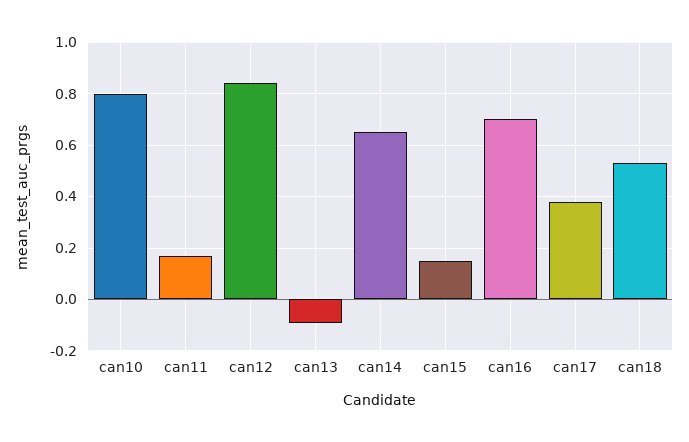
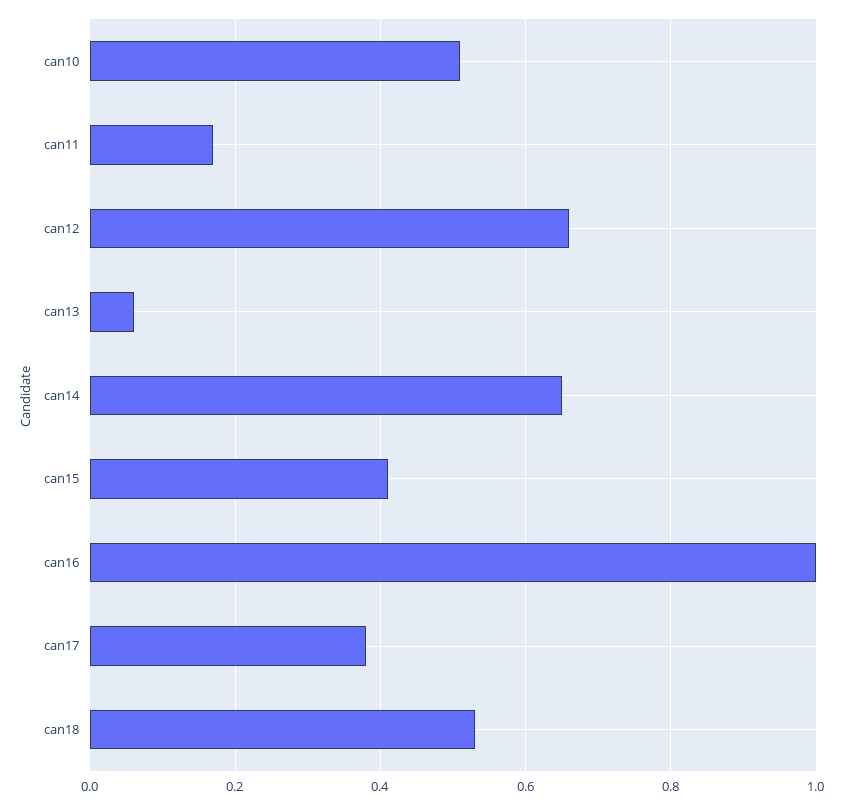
can10: 0.8 -> 0.5
can12: 0.85 -> 0.65
can13: -0.1 -> 0.05
can15: 0.15 -> 0.4
can16: 0.7 -> 1

